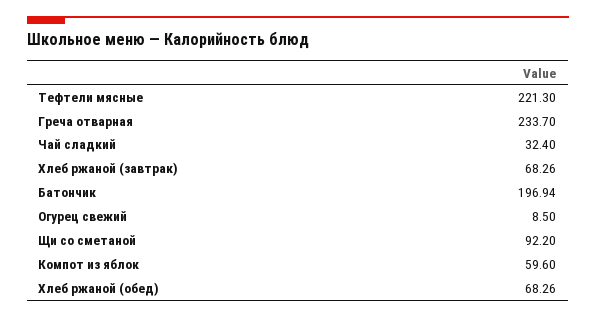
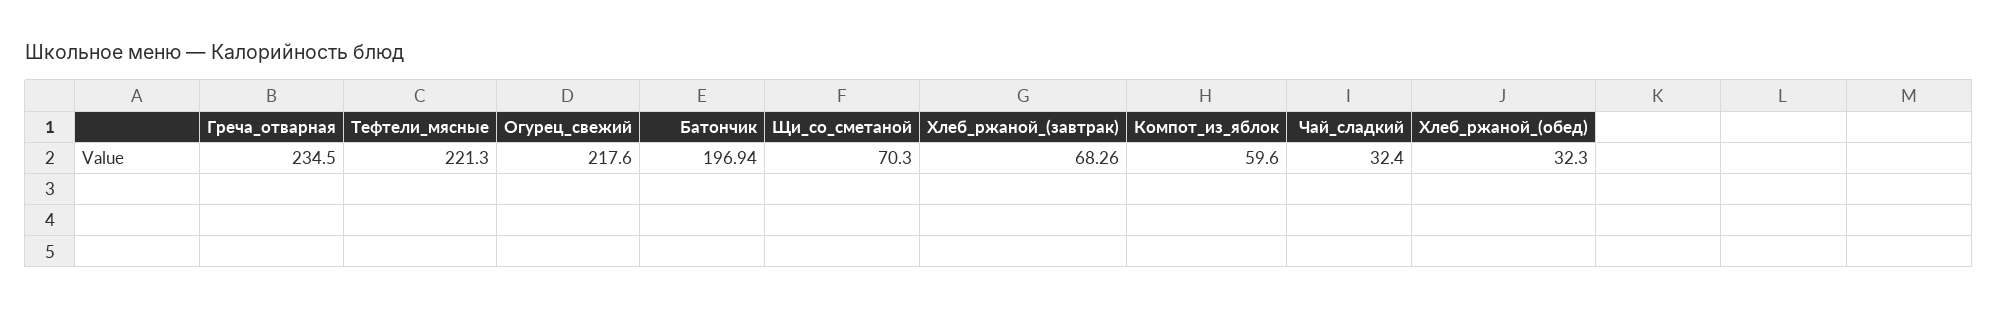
Греча отварная: 233.7 -> 234.5
Огурец свежий: 8.5 -> 217.6
Щи со сметаной: 92.2 -> 70.3
Хлеб ржаной (обед): 68.26 -> 32.3

